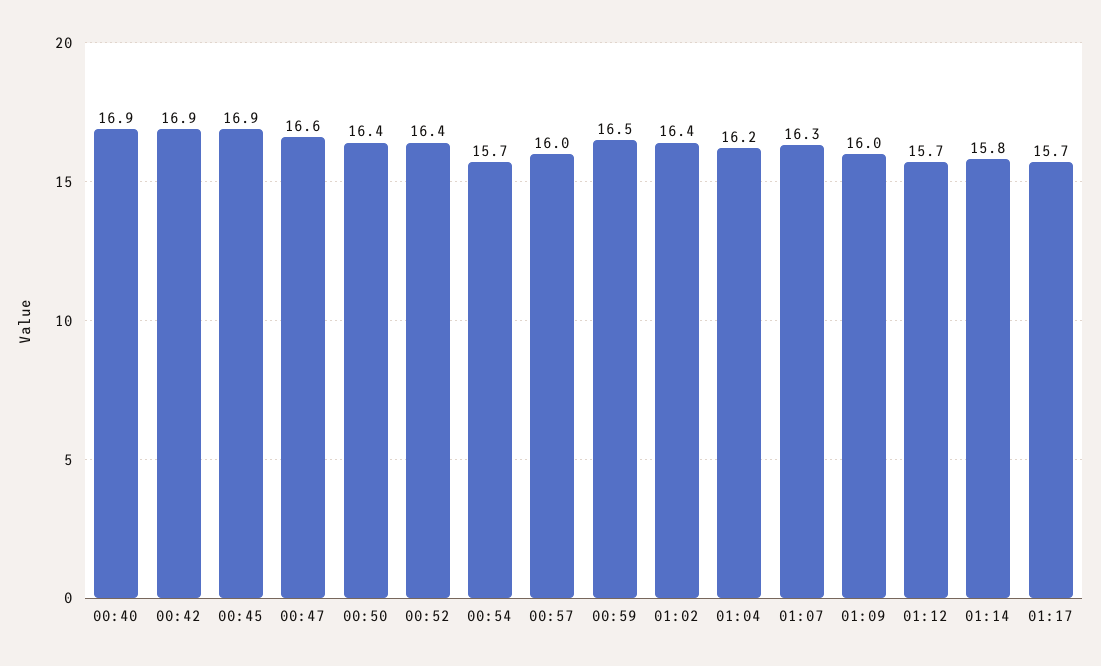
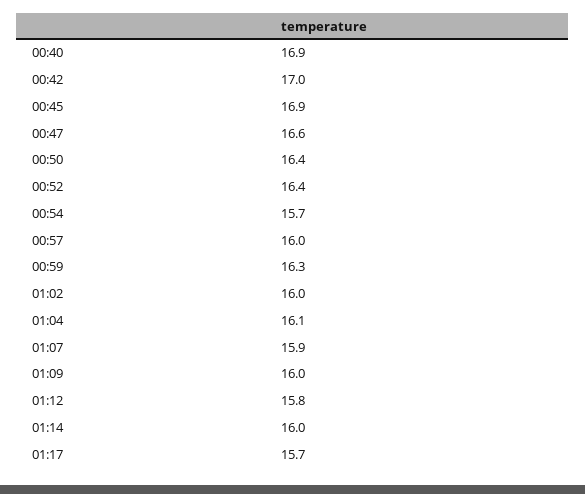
00:42: 16.9 -> 17
00:59: 16.5 -> 16.3
01:02: 16.4 -> 16
01:04: 16.2 -> 16.1
01:07: 16.3 -> 15.9
01:12: 15.7 -> 15.8
01:14: 15.8 -> 16

